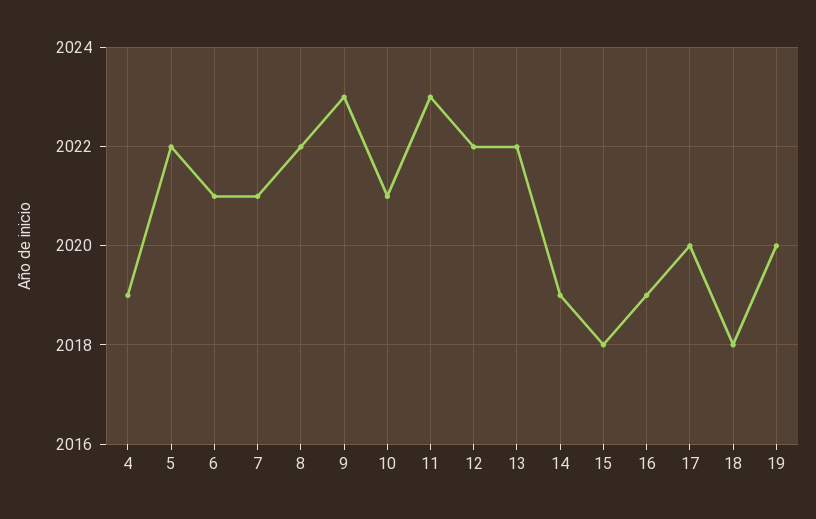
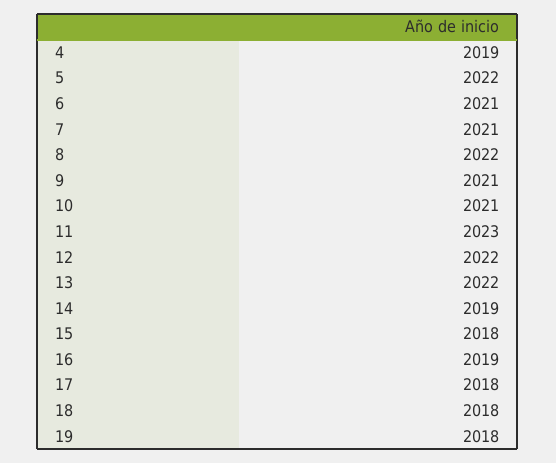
9: 2023 -> 2021
17: 2020 -> 2018
19: 2020 -> 2018

